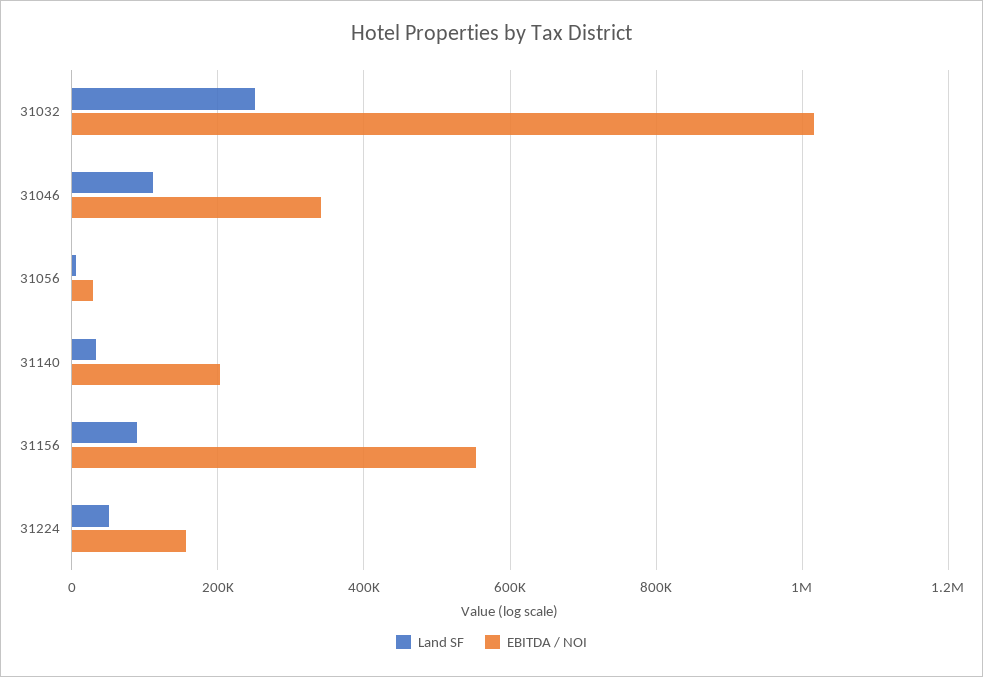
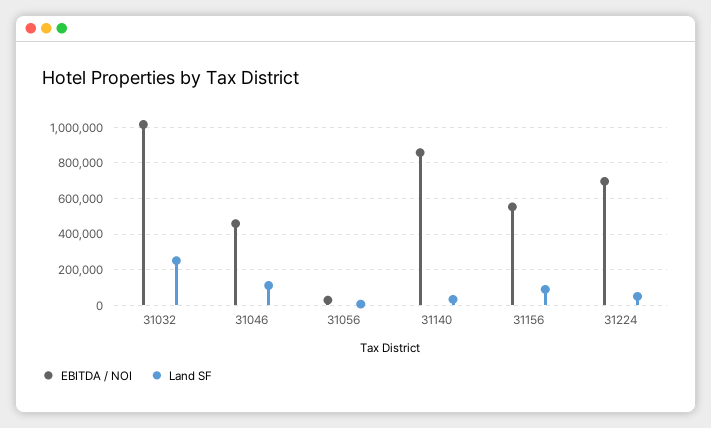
EBITDA / NOI, 31046: 340000 -> 450000
EBITDA / NOI, 31140: 200000 -> 850000
EBITDA / NOI, 31224: 160000 -> 700000

